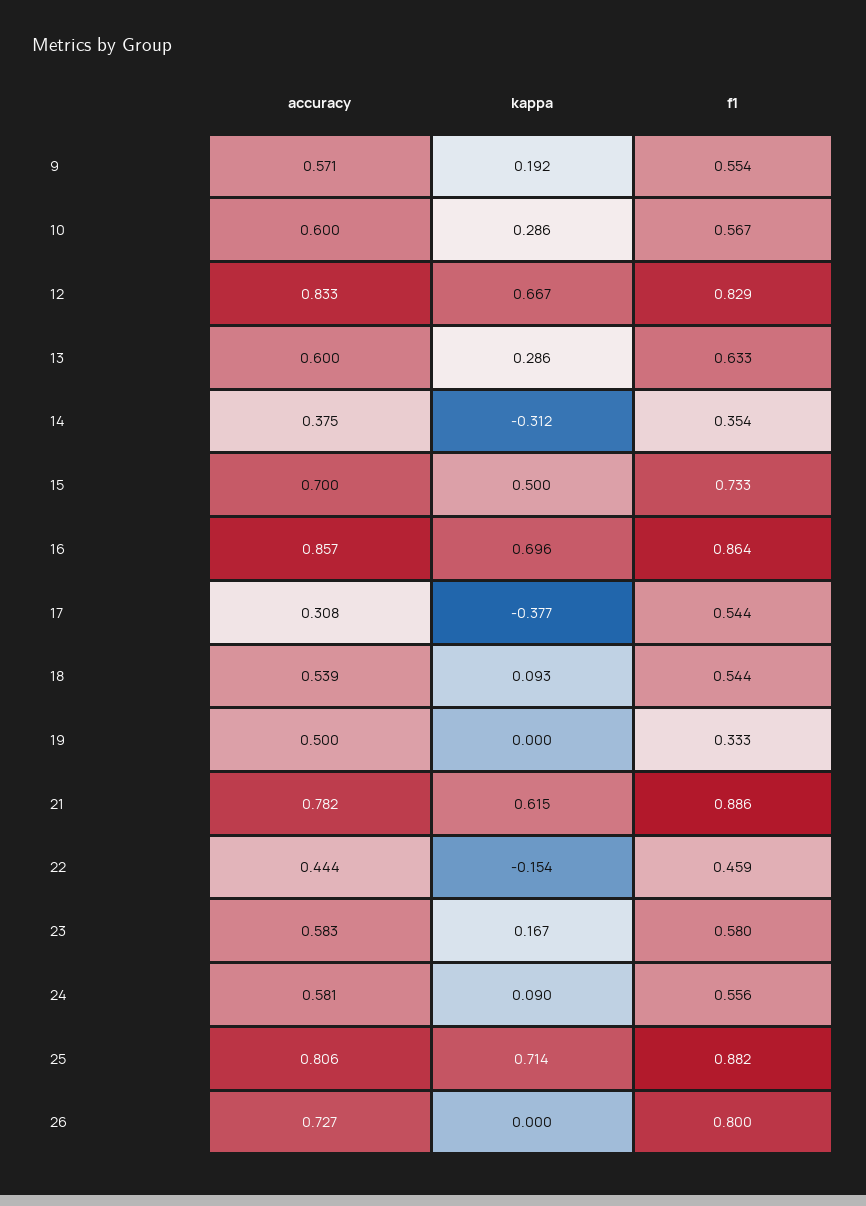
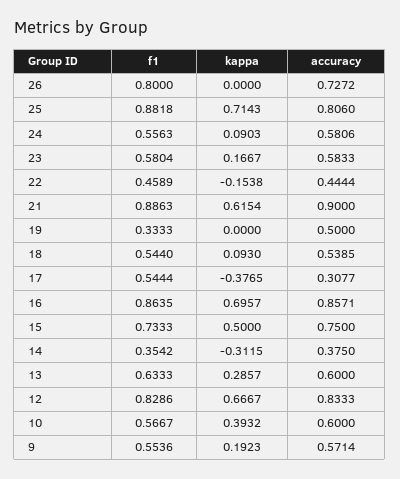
kappa, 10: 0.286 -> 0.3932
accuracy, 15: 0.7 -> 0.75
accuracy, 21: 0.782 -> 0.9

